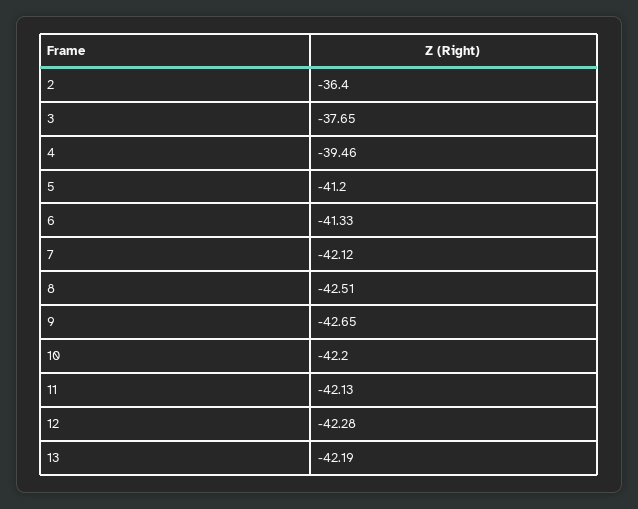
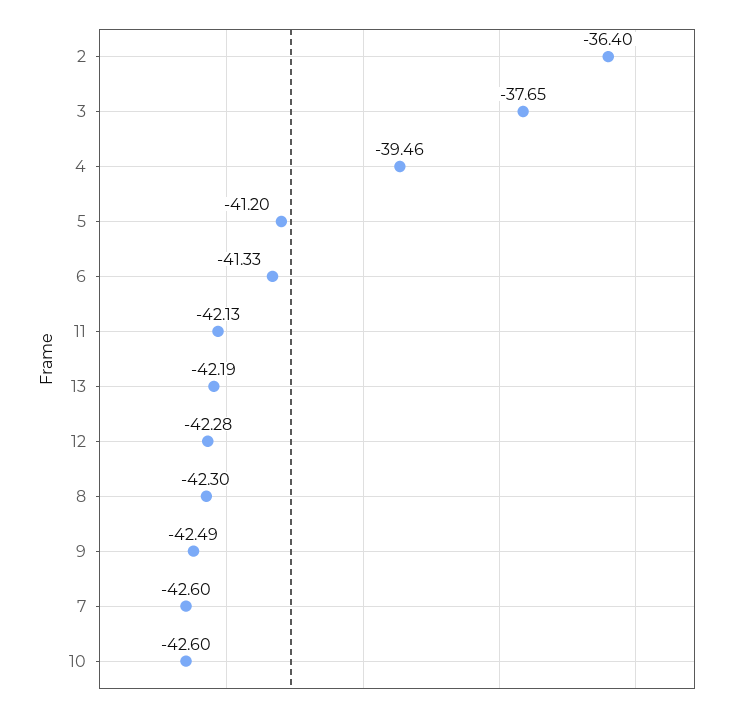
7: -42.12 -> -42.6
8: -42.51 -> -42.3
9: -42.65 -> -42.49
10: -42.2 -> -42.6

